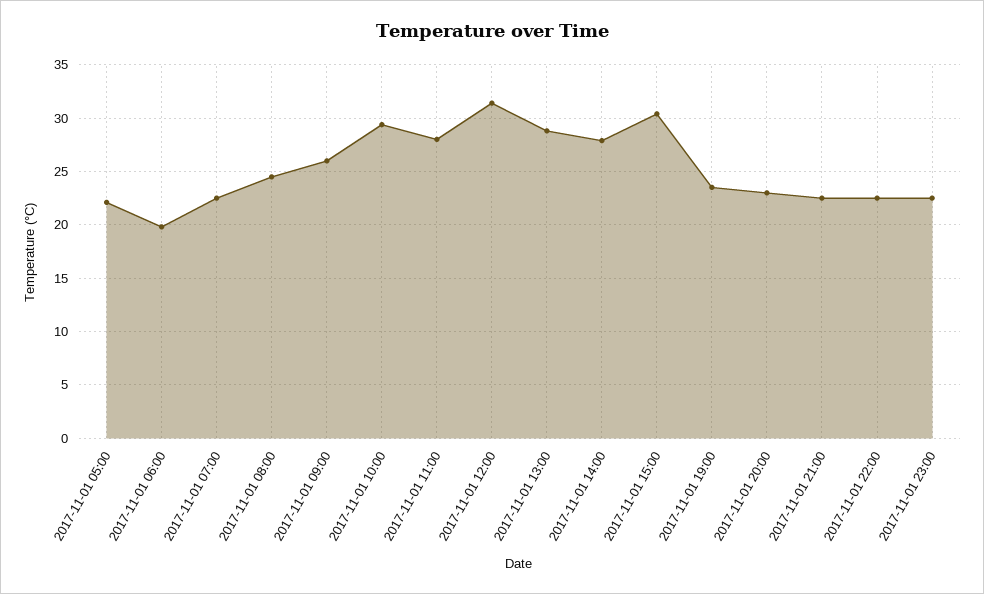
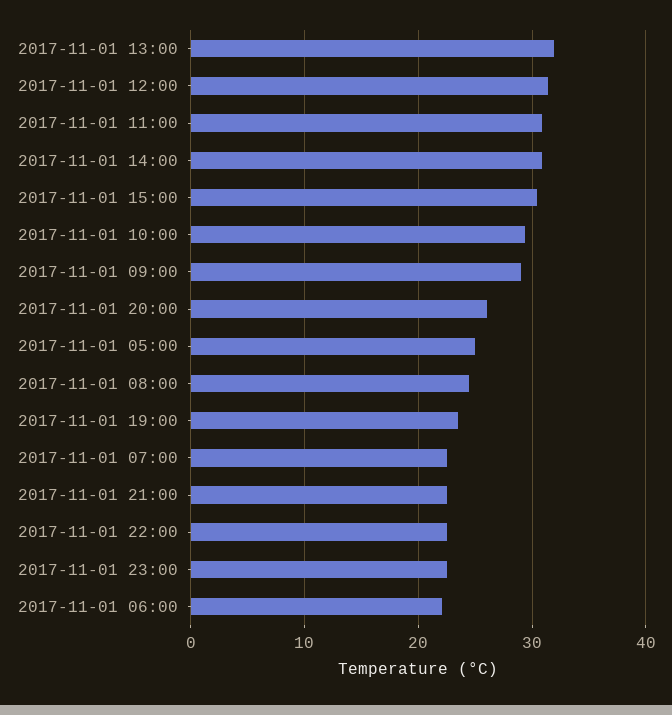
2017-11-01 05:00: 22 -> 25
2017-11-01 06:00: 20 -> 22
2017-11-01 09:00: 26 -> 29
2017-11-01 11:00: 28 -> 31
2017-11-01 13:00: 29 -> 32
2017-11-01 14:00: 28 -> 31
2017-11-01 20:00: 23 -> 26

